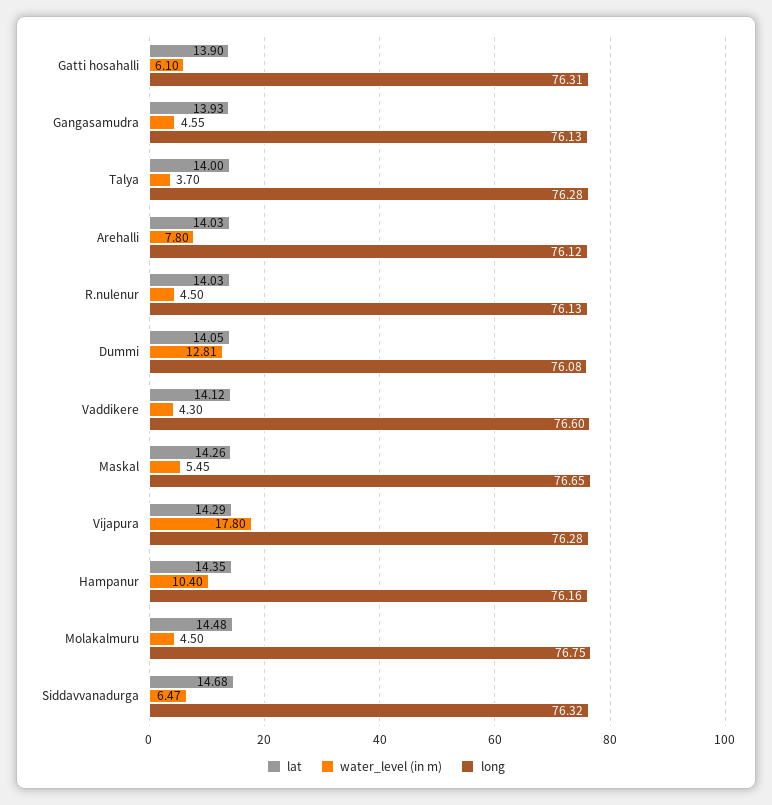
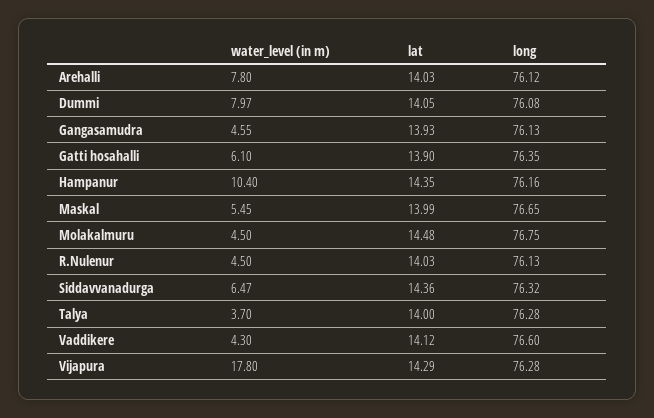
long, Gatti hosahalli: 76.31 -> 76.35
water_level (in m), Dummi: 12.81 -> 7.97
lat, Maskal: 14.26 -> 13.99
lat, Siddavvanadurga: 14.68 -> 14.36

